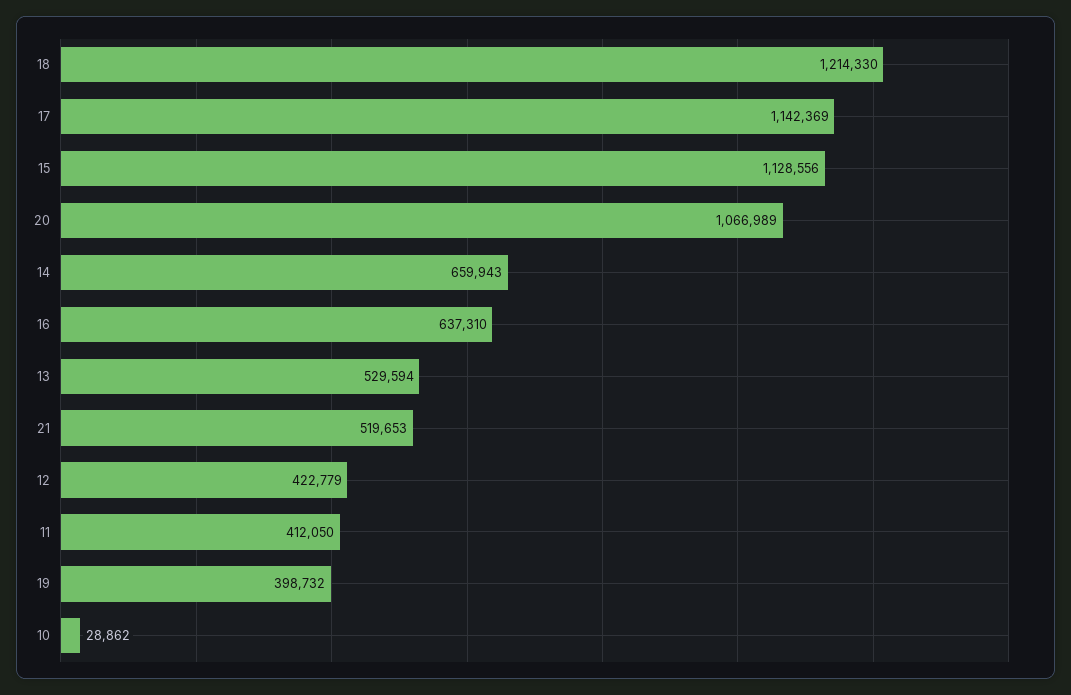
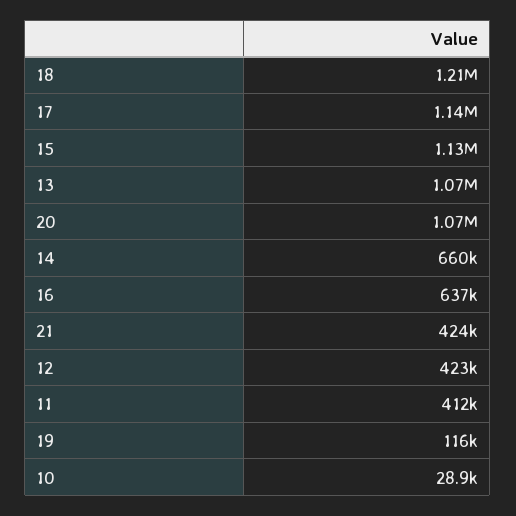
13: 529594 -> 1070000
21: 519653 -> 424000
19: 398732 -> 116000

